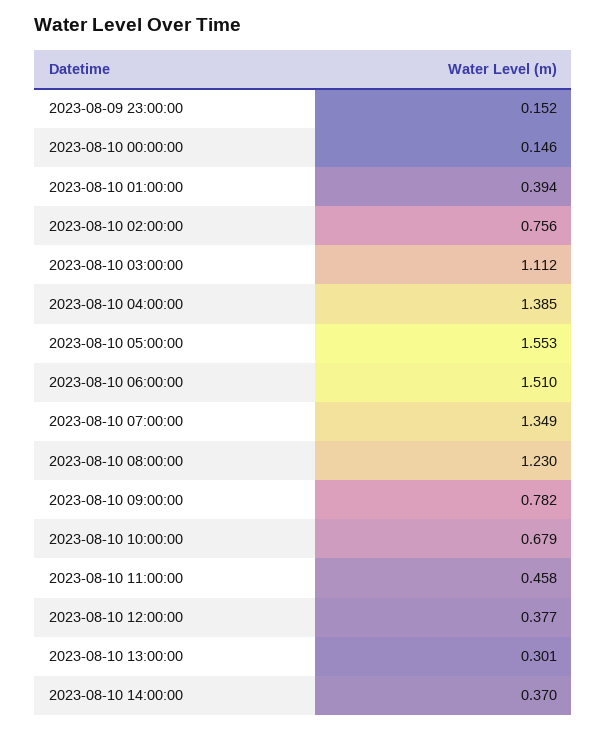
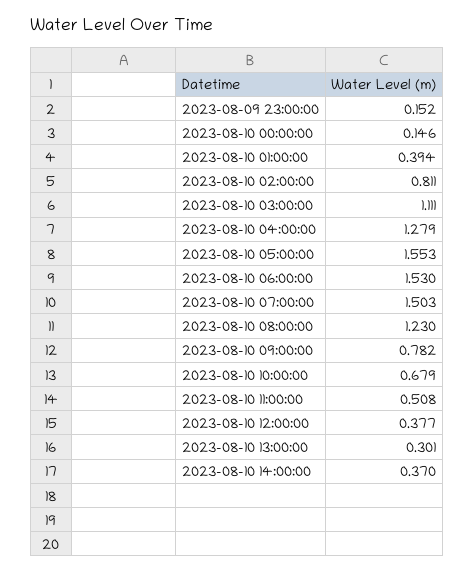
2023-08-10 02:00:00: 0.756 -> 0.811
2023-08-10 03:00:00: 1.112 -> 1.111
2023-08-10 04:00:00: 1.385 -> 1.279
2023-08-10 06:00:00: 1.51 -> 1.53
2023-08-10 07:00:00: 1.349 -> 1.503
2023-08-10 11:00:00: 0.458 -> 0.508

